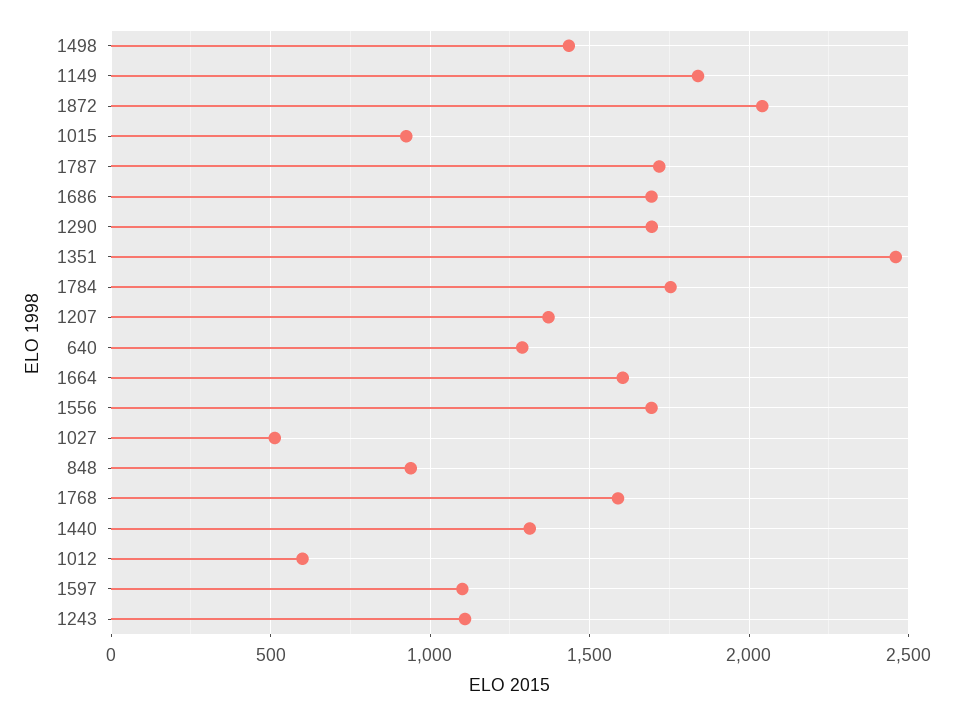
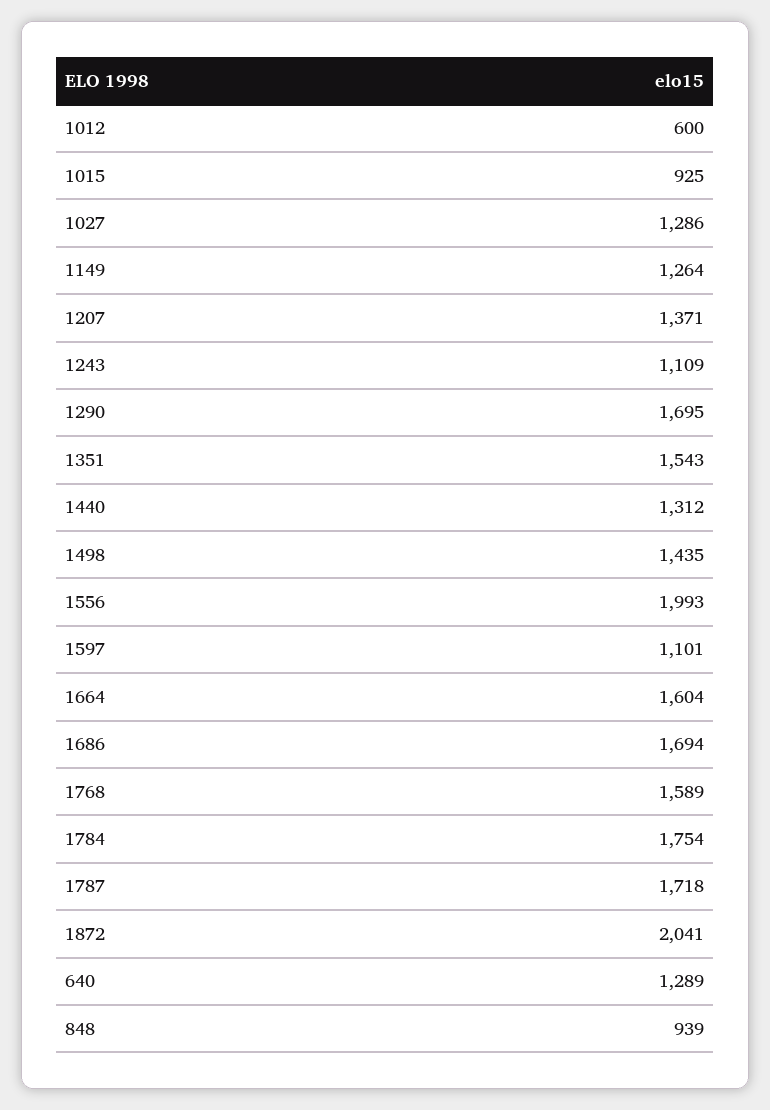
1149: 1850 -> 1264
1351: 2450 -> 1543
1556: 1700 -> 1993
1027: 500 -> 1286

